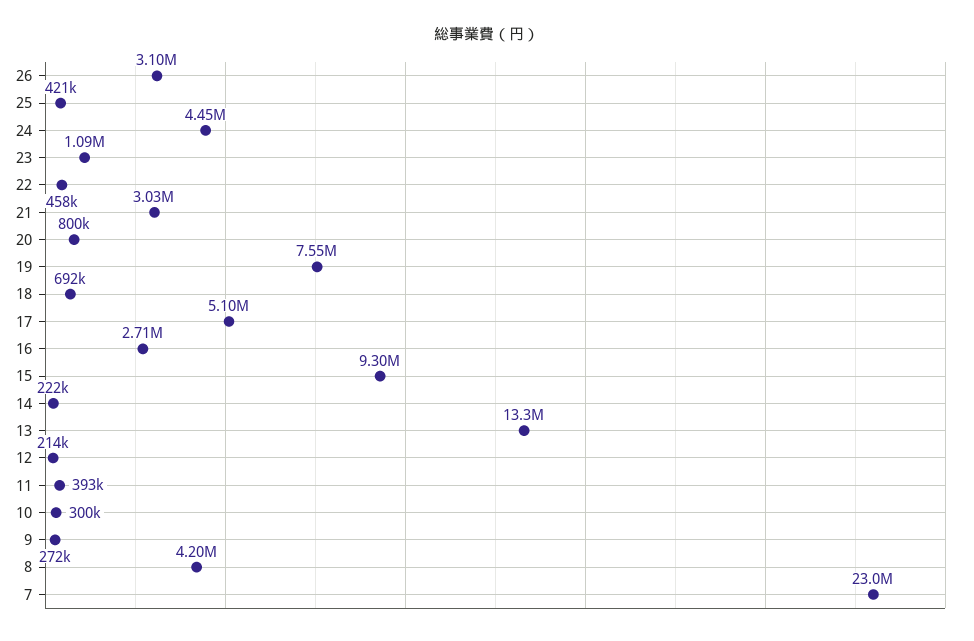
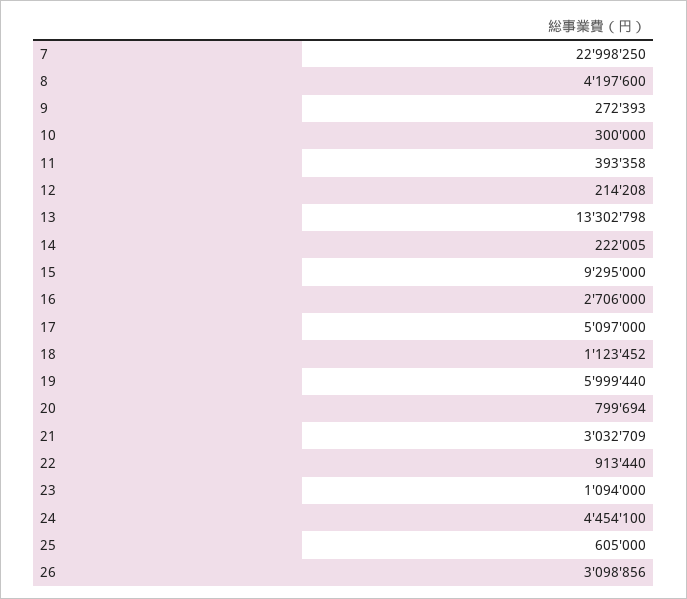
25: 421000 -> 605000
22: 458000 -> 913440
19: 7550000 -> 5999440
18: 692000 -> 1123452

